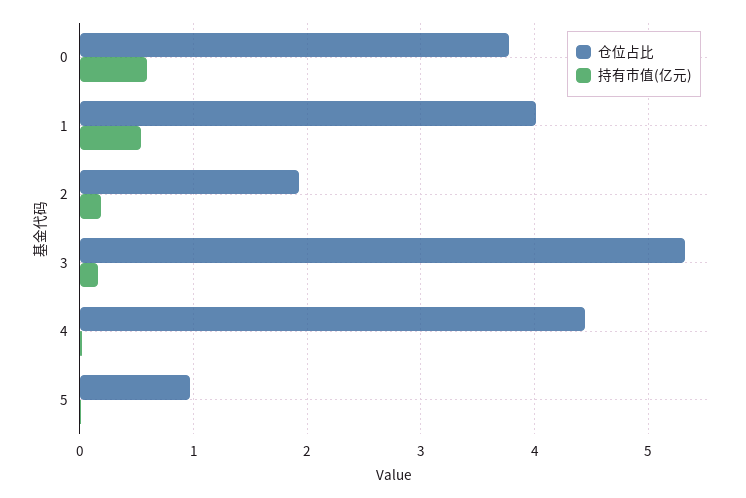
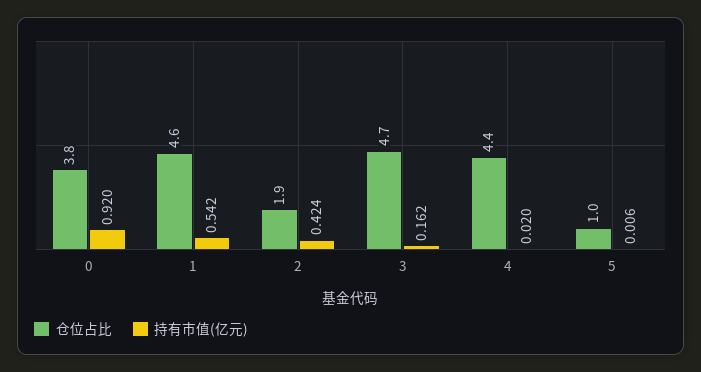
持有市值(亿元), 0: 0.6 -> 0.92
仓位占比, 1: 4 -> 4.6
持有市值(亿元), 2: 0.2 -> 0.424
仓位占比, 3: 5.3 -> 4.7

